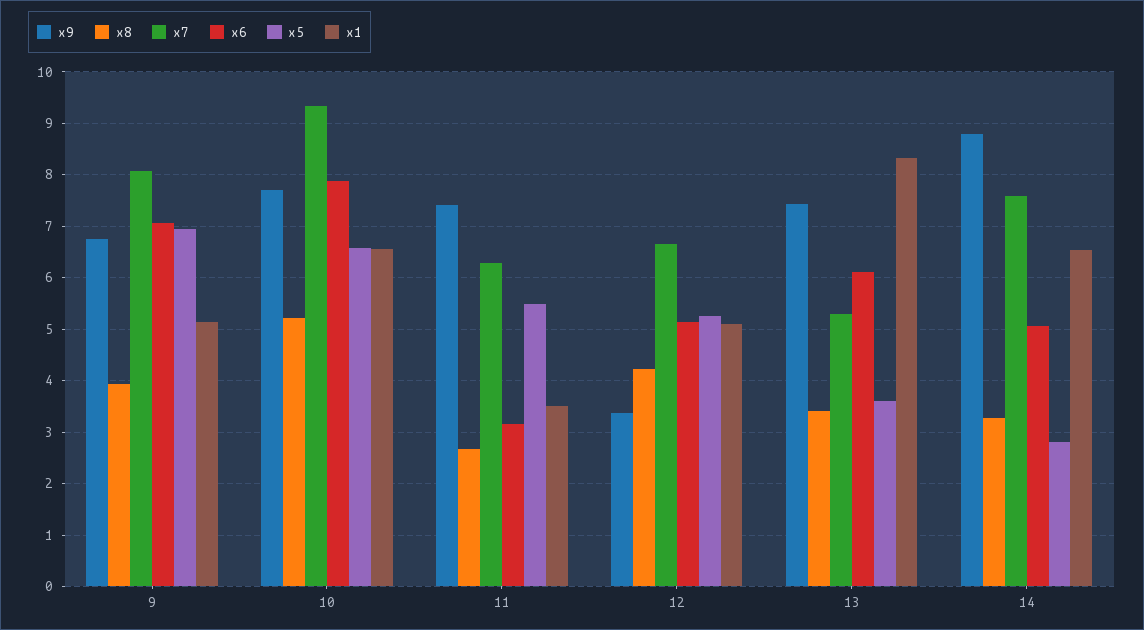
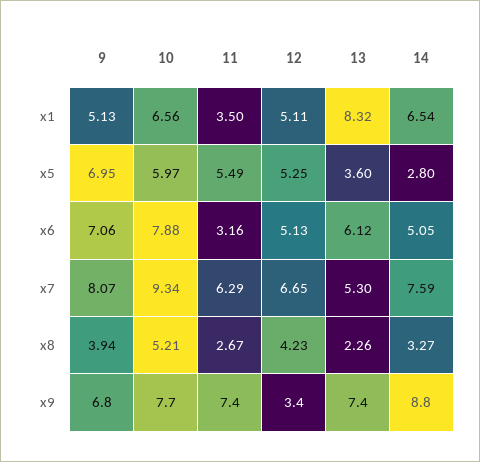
x5, 10: 6.6 -> 5.97
x8, 13: 3.4 -> 2.26

